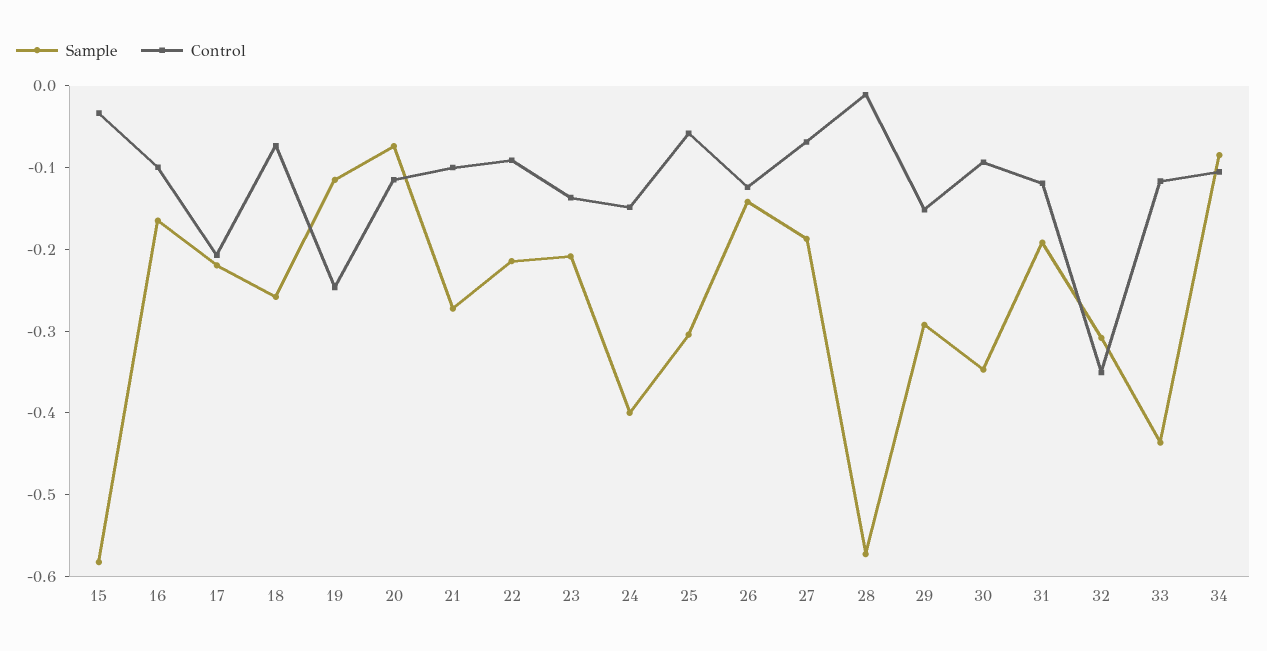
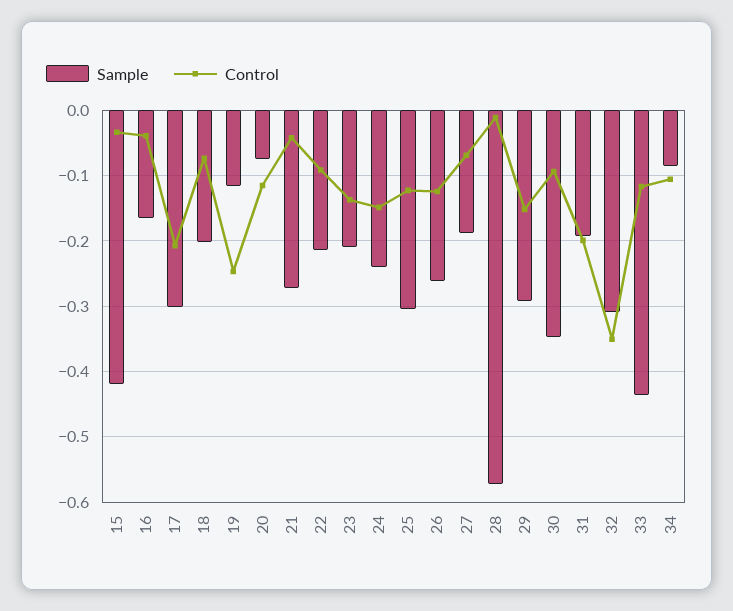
Sample, 15: -0.58 -> -0.42
Control, 16: -0.1 -> -0.04
Sample, 17: -0.22 -> -0.3
Sample, 18: -0.26 -> -0.2
Control, 21: -0.1 -> -0.04
Sample, 24: -0.4 -> -0.24
Control, 25: -0.06 -> -0.12
Sample, 26: -0.14 -> -0.26
Control, 31: -0.12 -> -0.2

